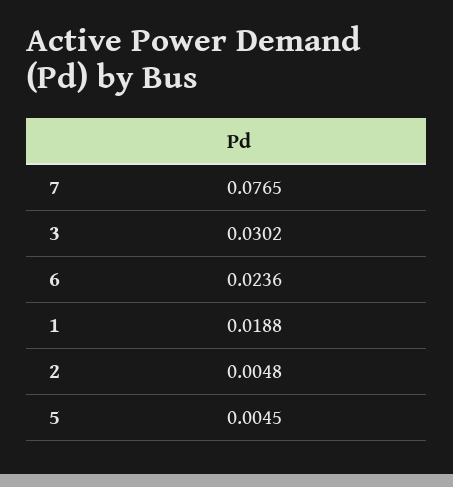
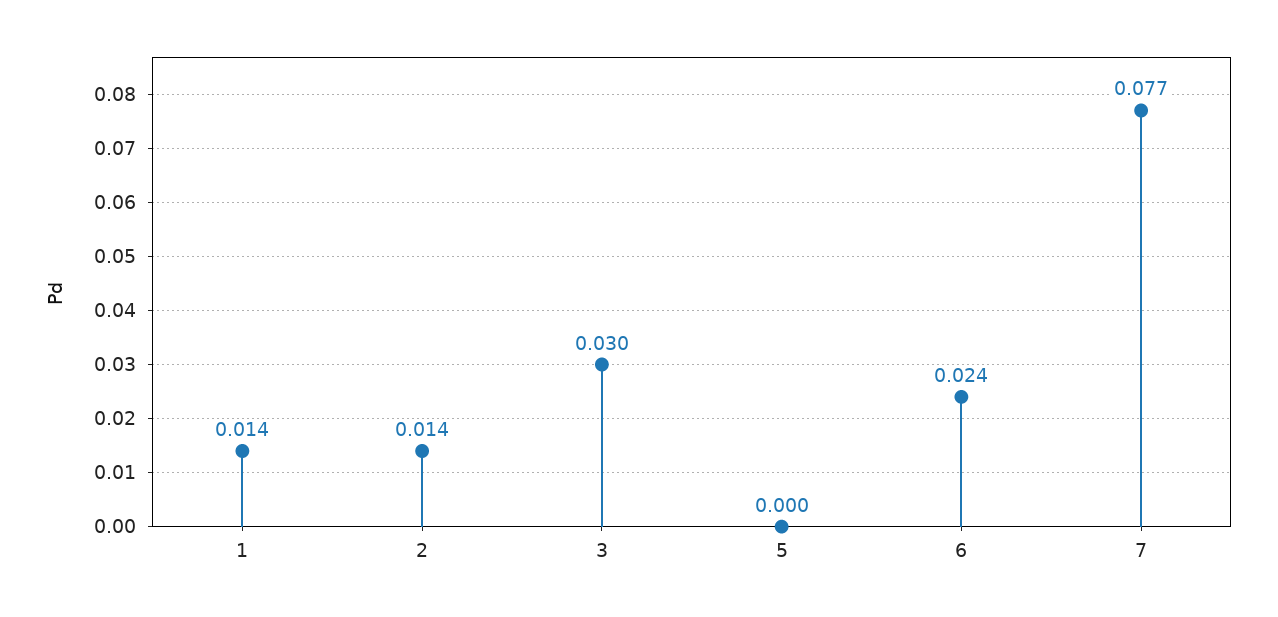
1: 0.0188 -> 0.014
2: 0.0048 -> 0.014
5: 0.0045 -> 0

